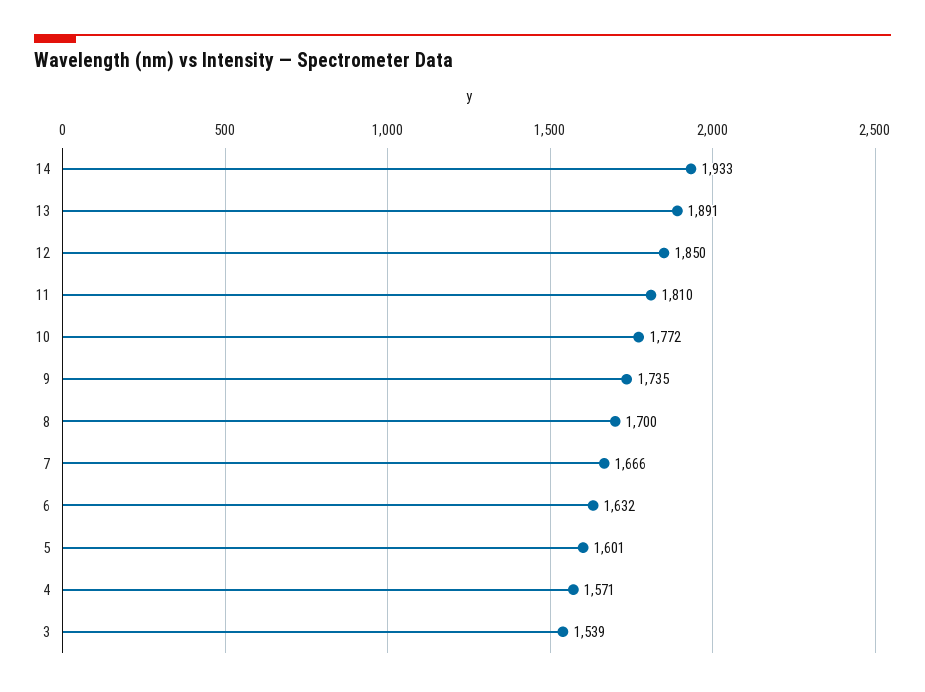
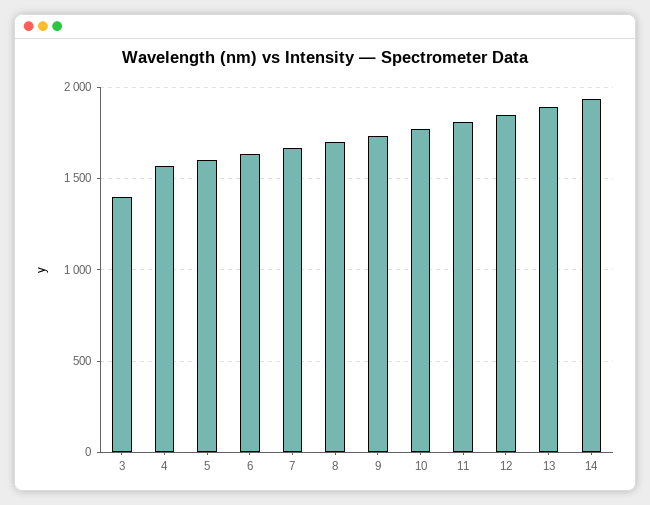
3: 1539 -> 1400

